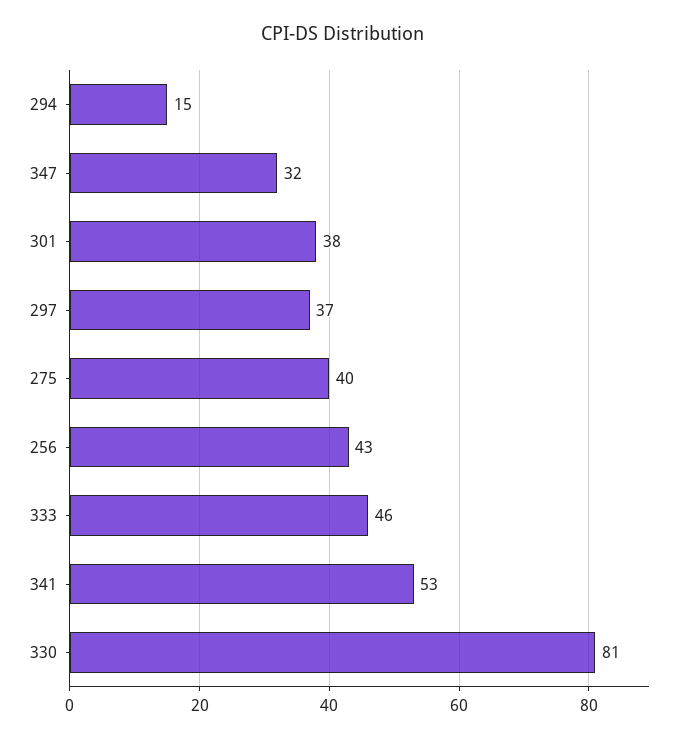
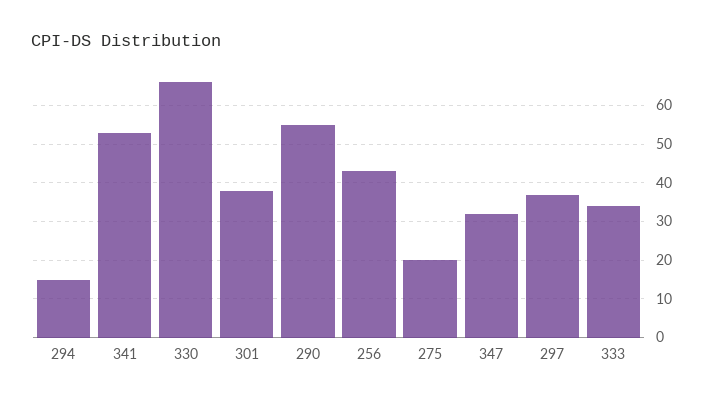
275: 40 -> 20
333: 46 -> 35
330: 81 -> 65
290: none -> 55

